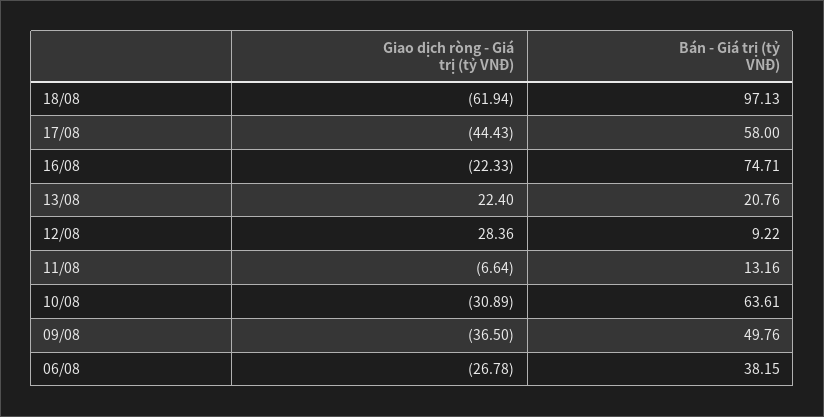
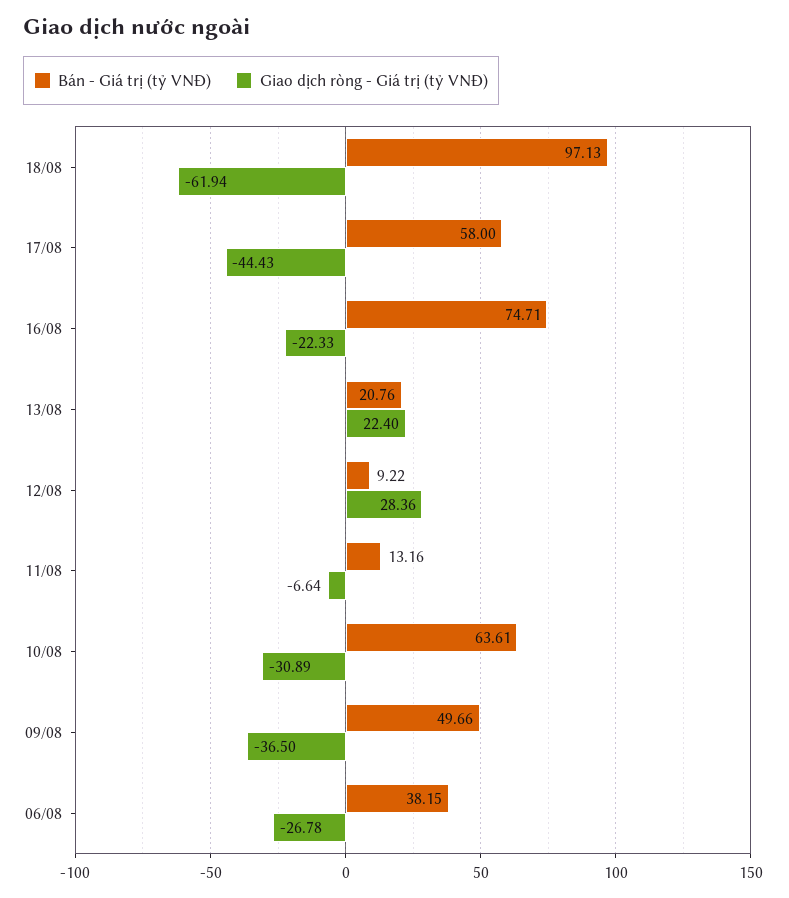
Bán - Giá trị (tỷ VNĐ), 09/08: 49.76 -> 49.66

